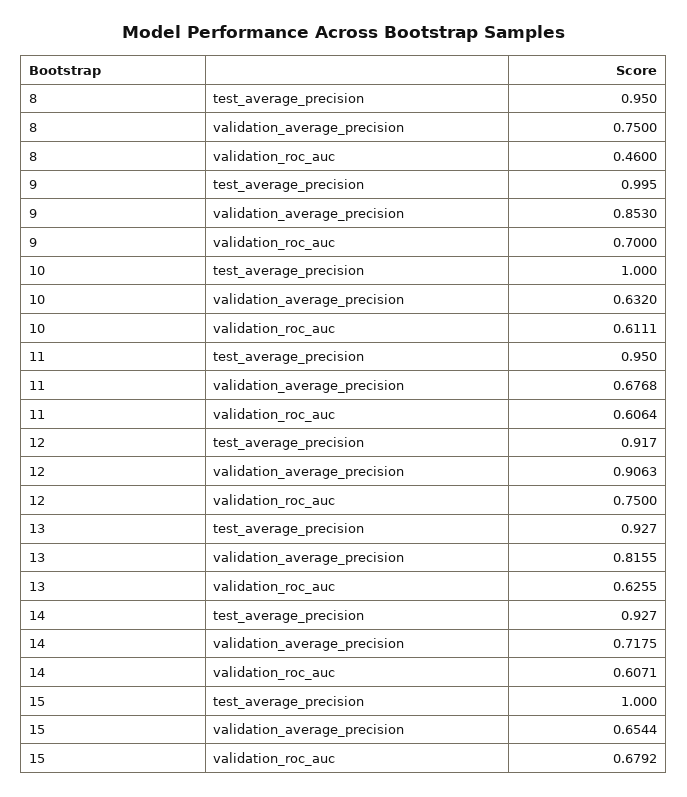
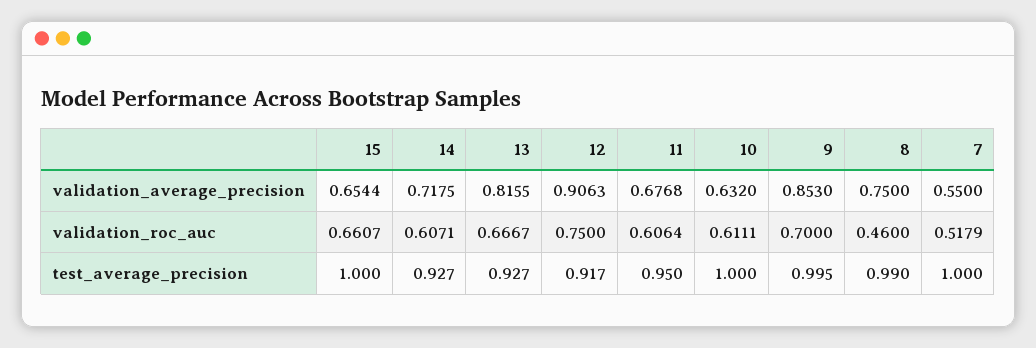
8, test_average_precision: 0.95 -> 0.99
13, validation_roc_auc: 0.6255 -> 0.6667
15, validation_roc_auc: 0.6792 -> 0.6607
7, validation_average_precision: none -> 0.55
7, validation_roc_auc: none -> 0.5179
7, test_average_precision: none -> 1

